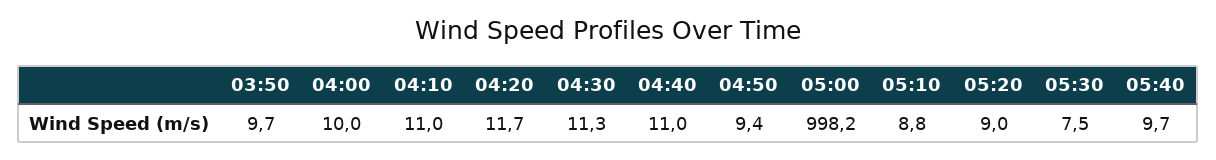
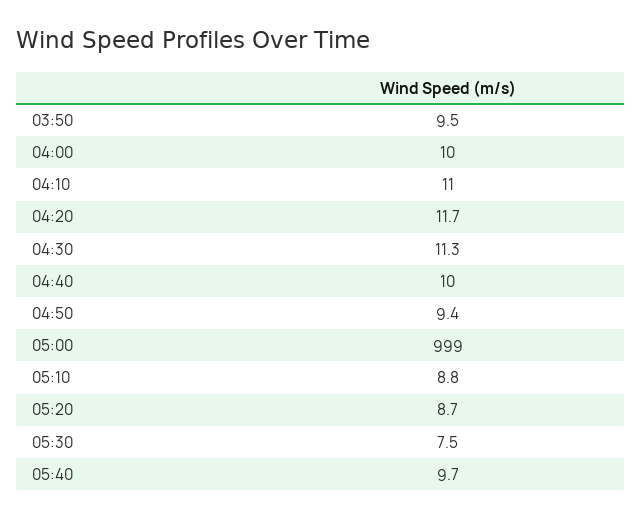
03:50: 9.7 -> 9.5
04:40: 11 -> 10
05:00: 998.2 -> 999
05:20: 9 -> 8.7

